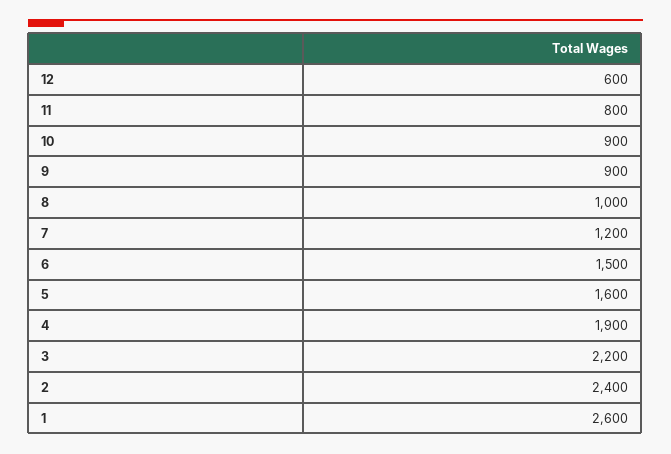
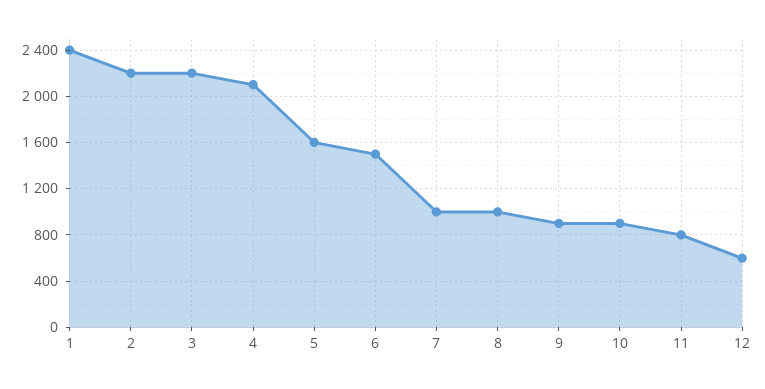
7: 1200 -> 1000
4: 1900 -> 2100
2: 2400 -> 2200
1: 2600 -> 2400

